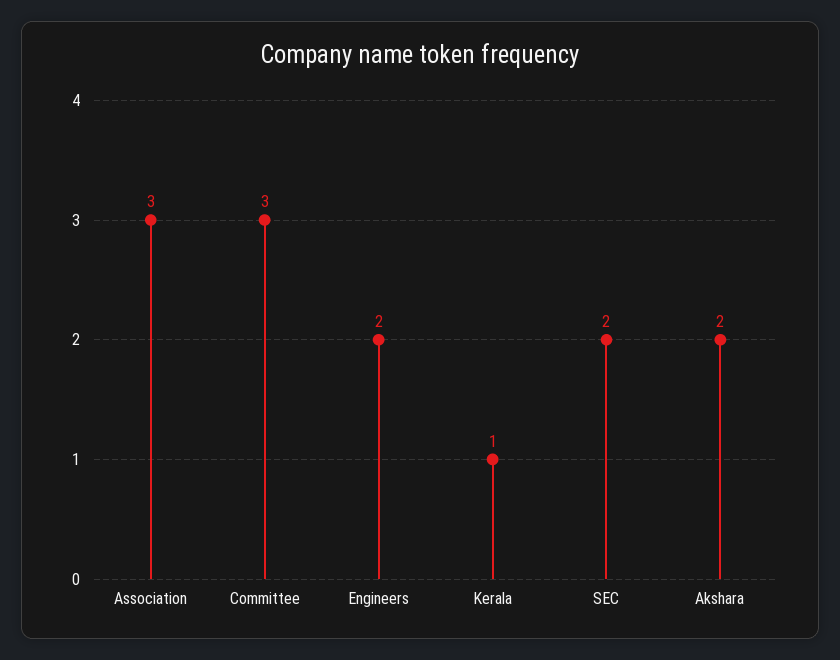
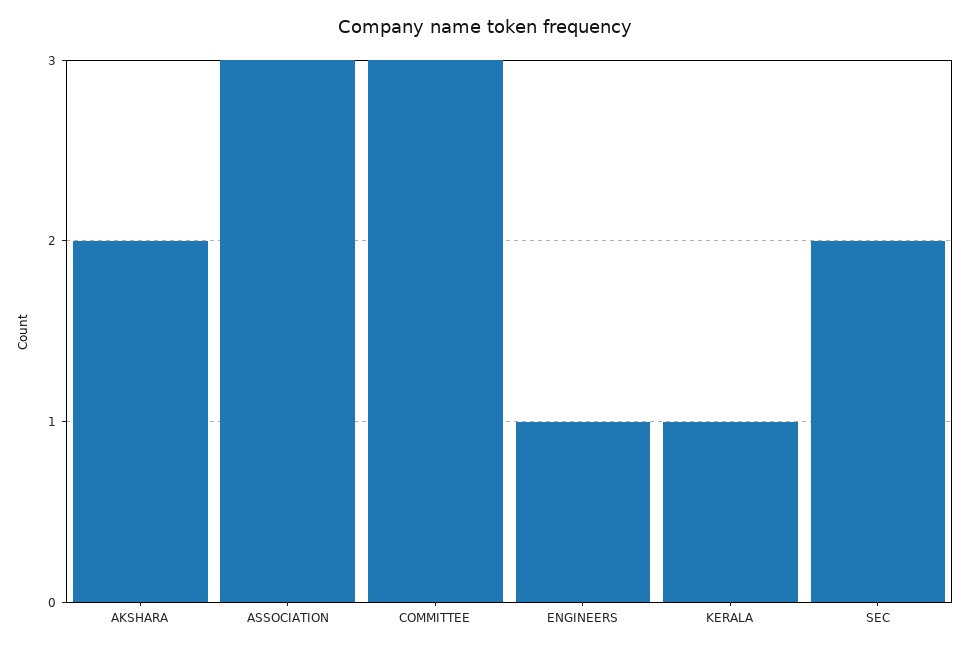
Engineers: 2 -> 1

